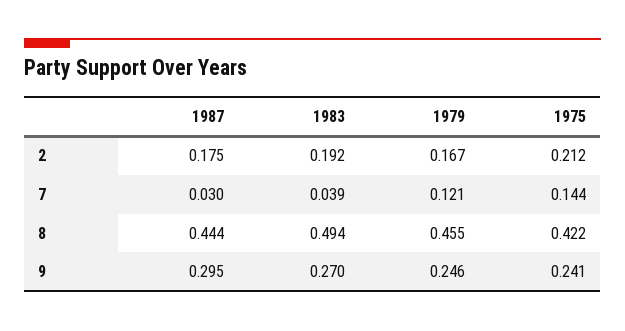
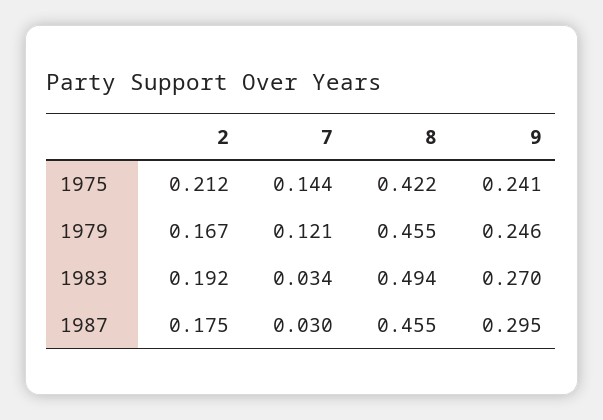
1983, 7: 0.039 -> 0.034
1987, 8: 0.444 -> 0.455

